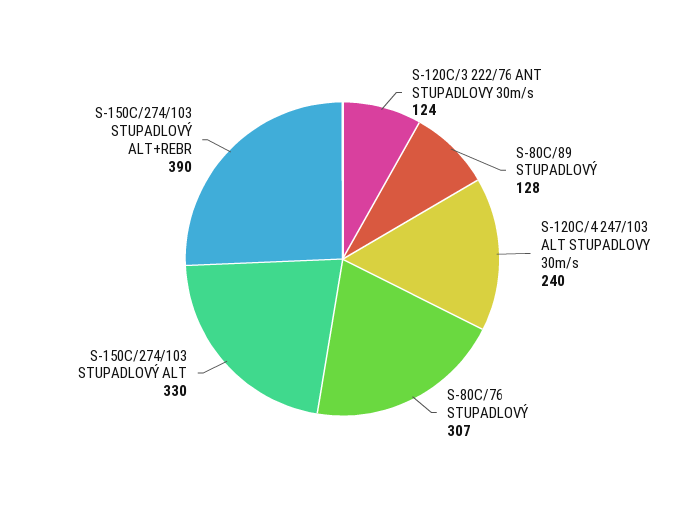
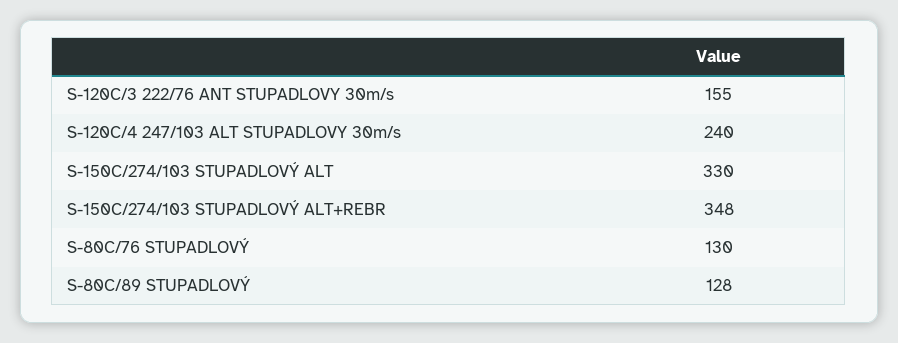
S-120C/3 222/76 ANT STUPADLOVY 30m/s: 124 -> 155
S-80C/76 STUPADLOVÝ: 307 -> 130
S-150C/274/103 STUPADLOVÝ ALT+REBR: 390 -> 348

